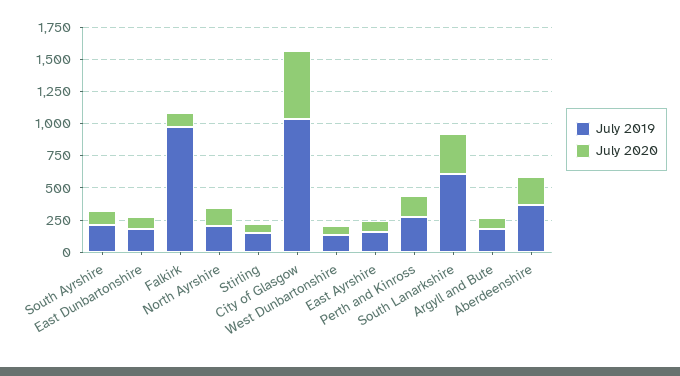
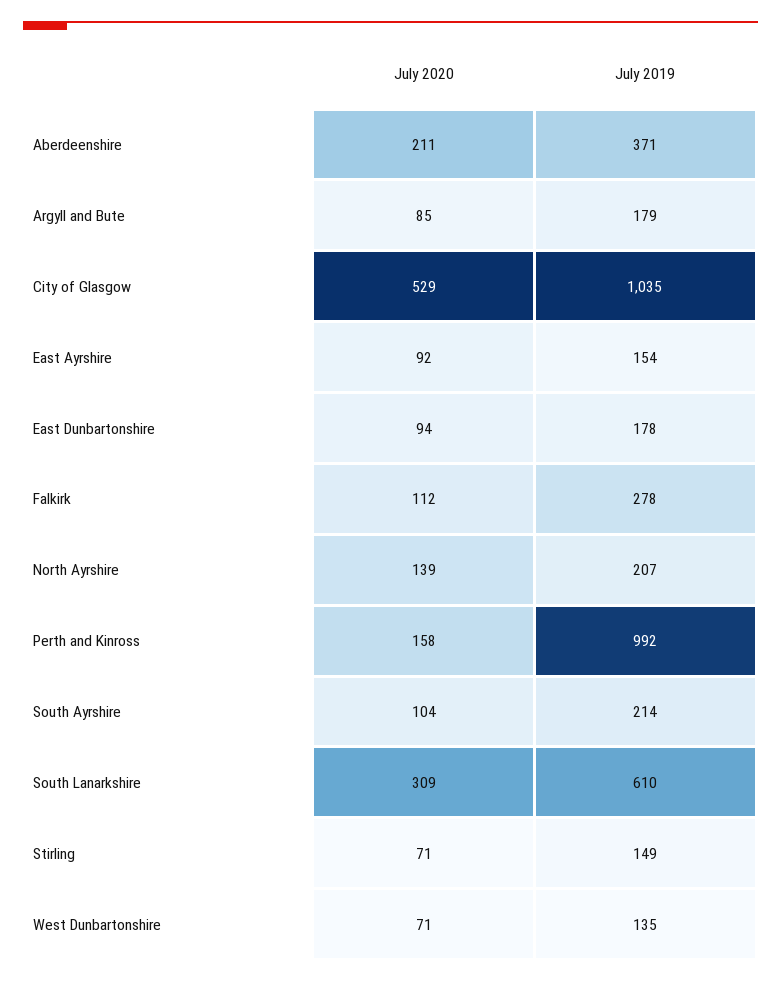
July 2019, Falkirk: 1000 -> 278
July 2019, Perth and Kinross: 250 -> 992

